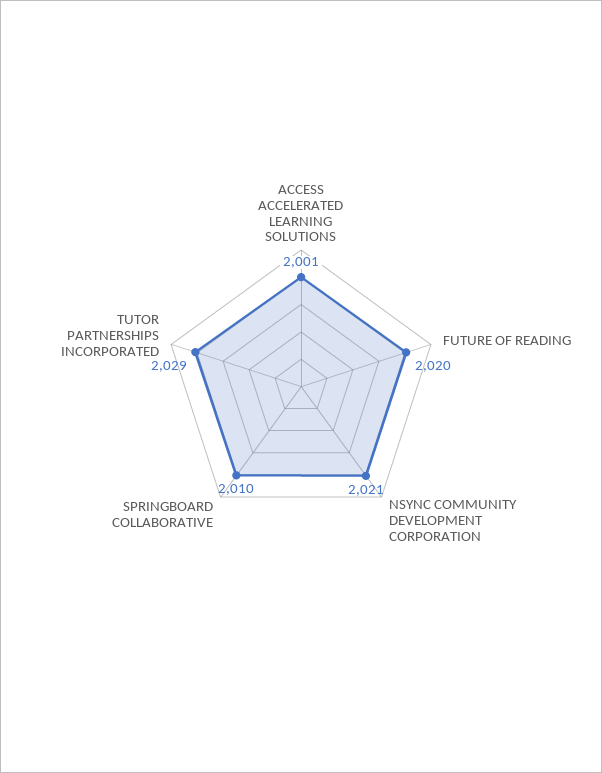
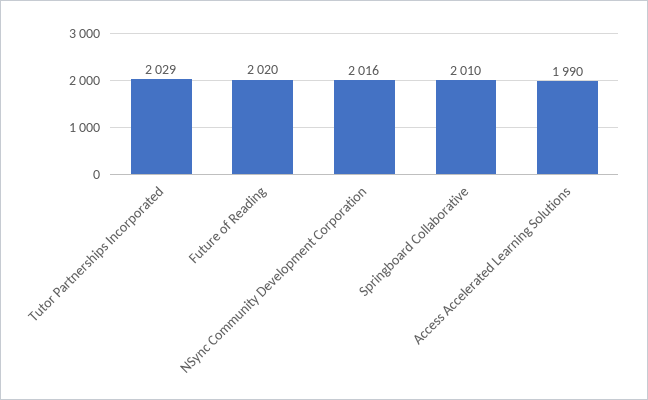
ACCESS ACCELERATED LEARNING SOLUTIONS: 2001 -> 1990
NSYNC COMMUNITY DEVELOPMENT CORPORATION: 2021 -> 2016

